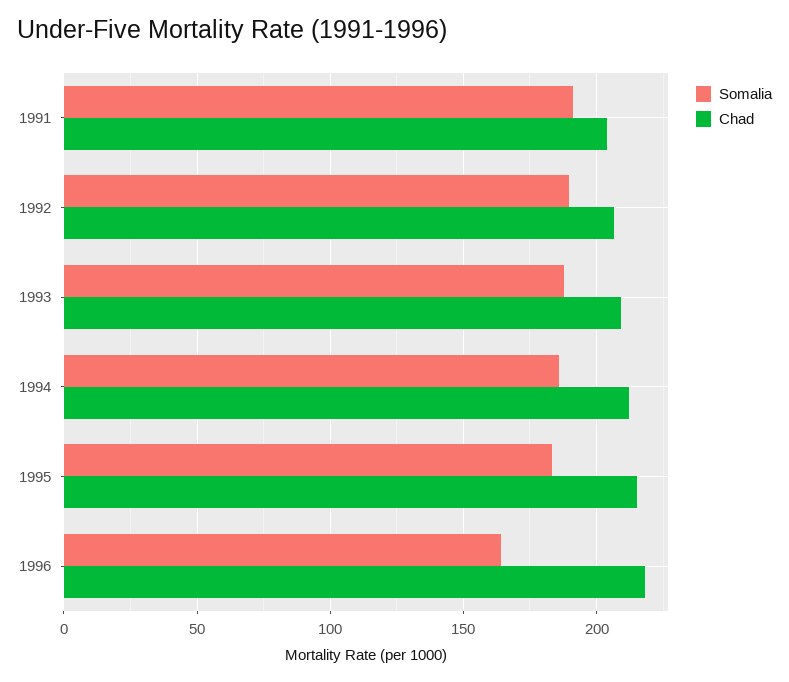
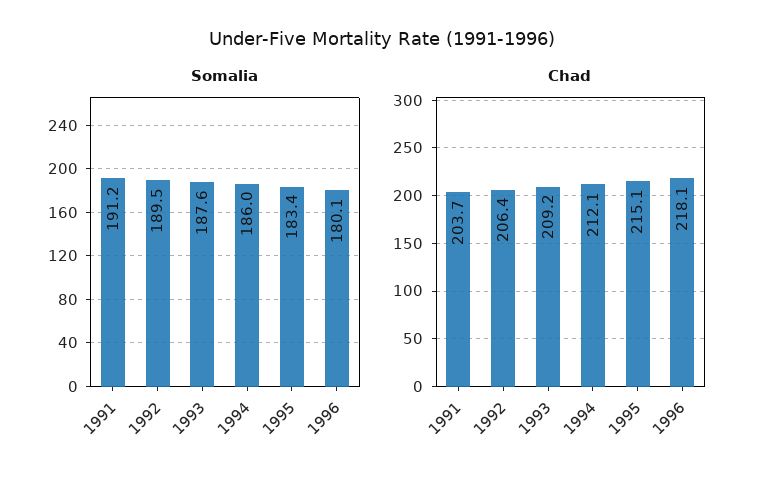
Somalia, 1996: 165 -> 180.1

